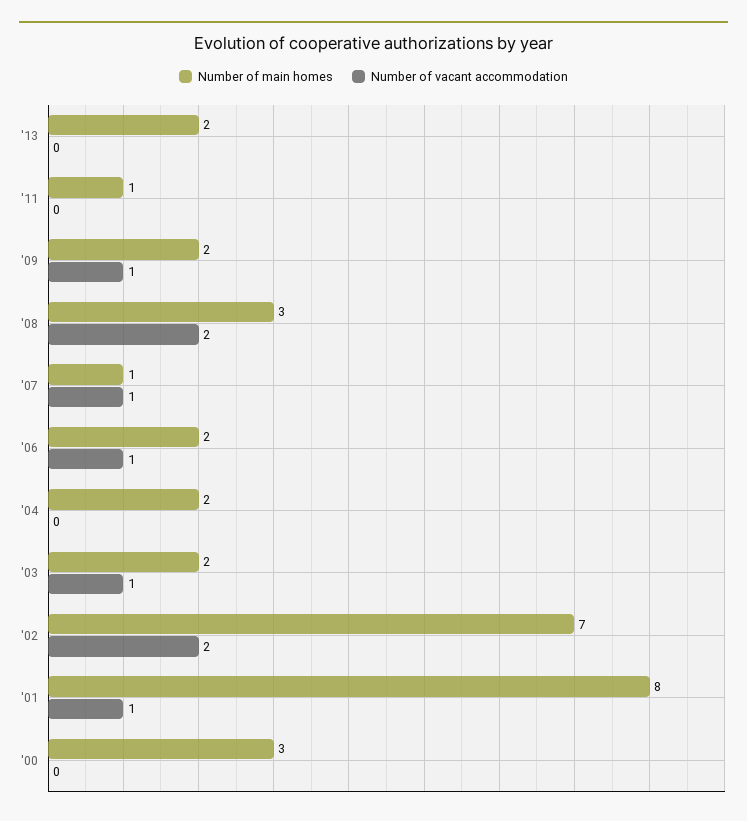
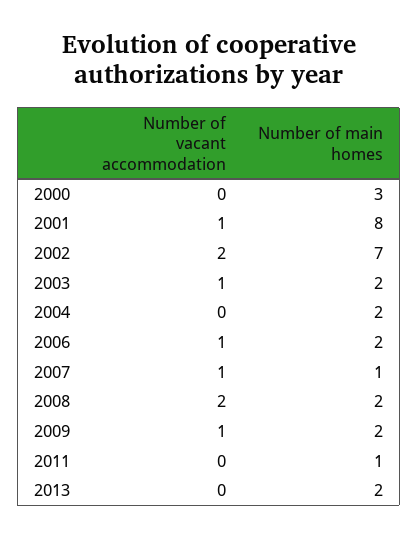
Number of main homes, '08: 3 -> 2

